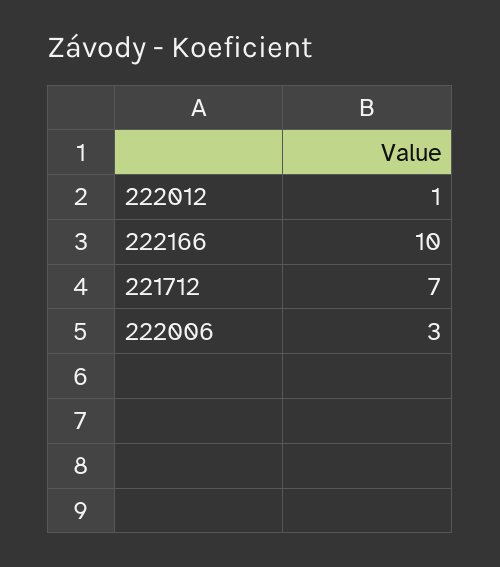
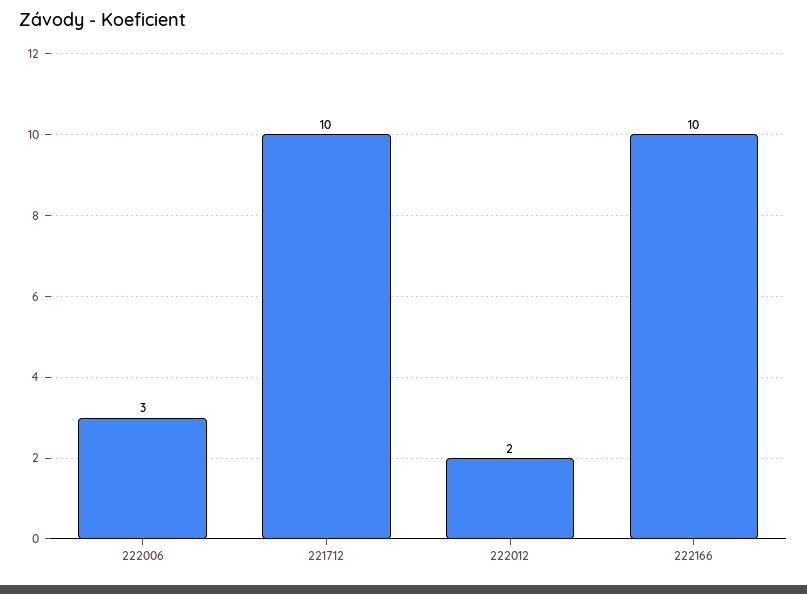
222012: 1 -> 2
221712: 7 -> 10

